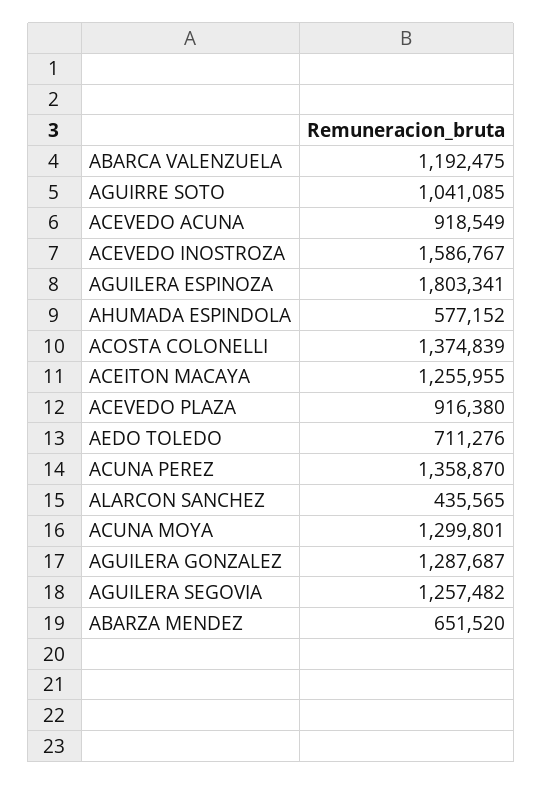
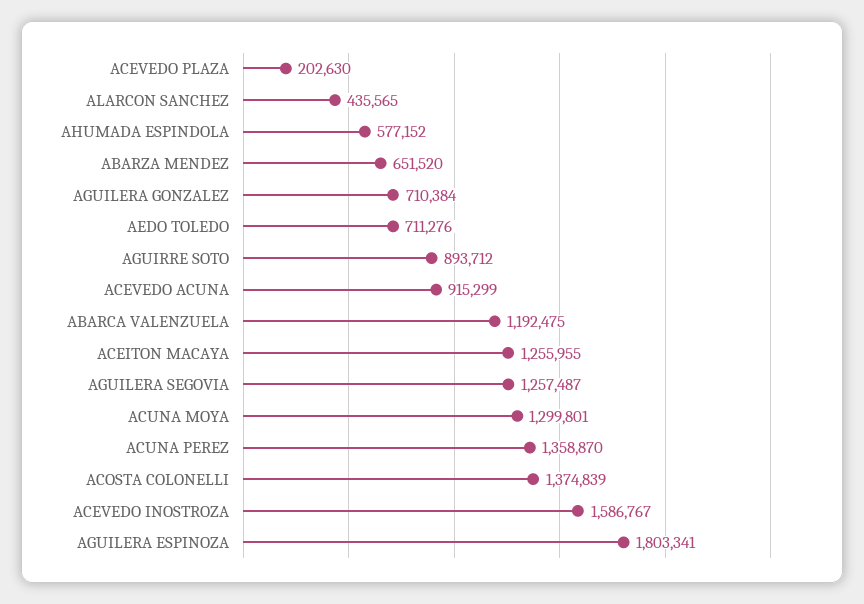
AGUIRRE SOTO: 1041085 -> 893712
ACEVEDO ACUNA: 918549 -> 915299
ACEVEDO PLAZA: 916380 -> 202630
AGUILERA GONZALEZ: 1287687 -> 710384
AGUILERA SEGOVIA: 1257482 -> 1257487

